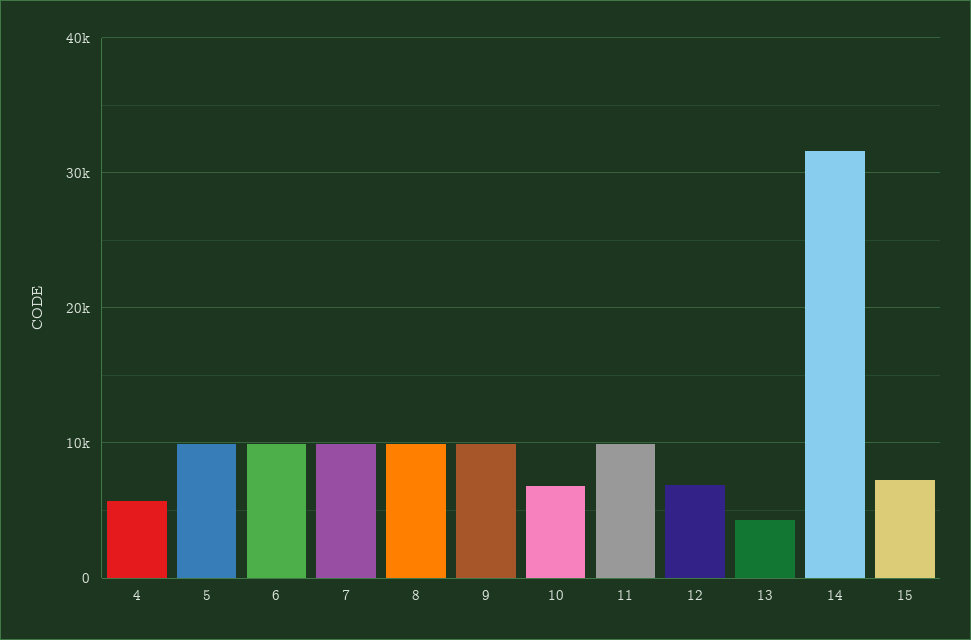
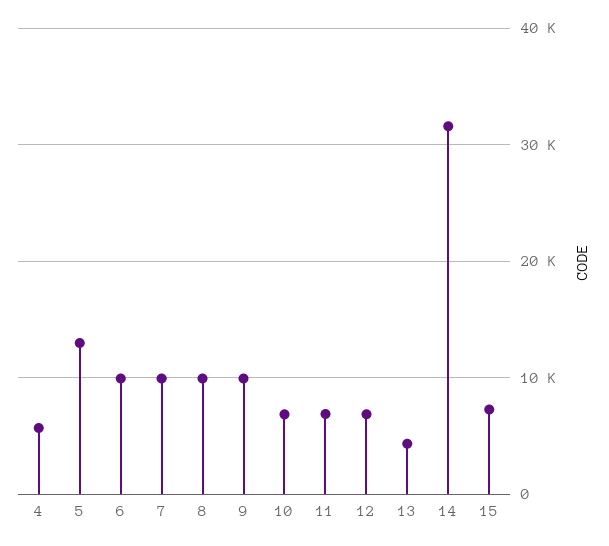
5: 10000 -> 13000
11: 10000 -> 7000

